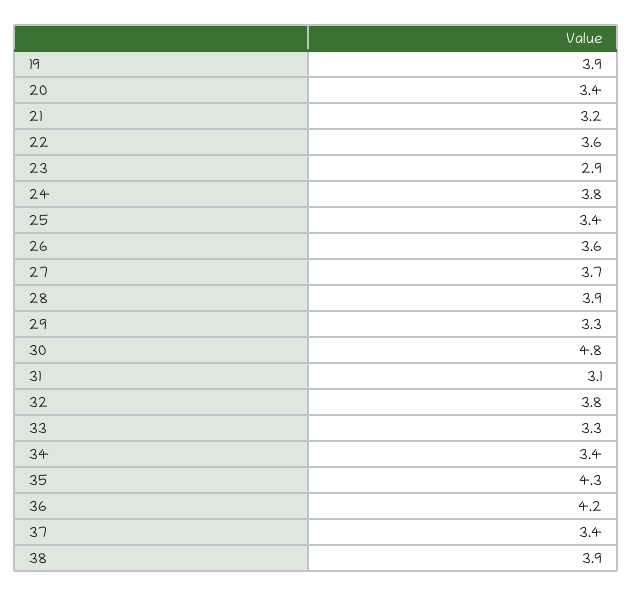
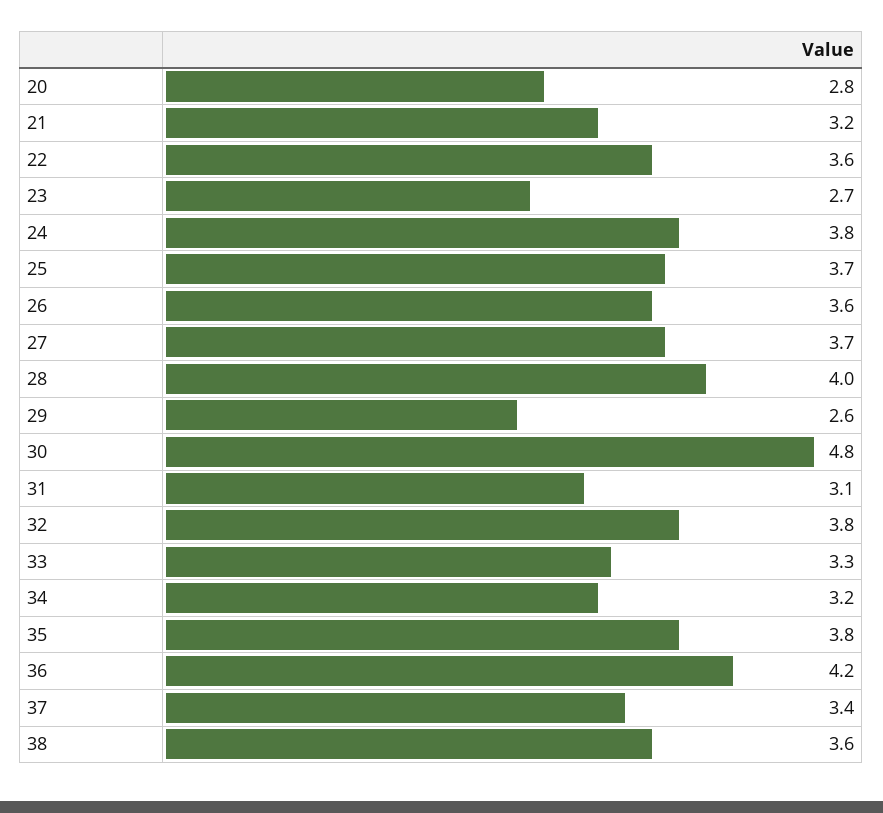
19: 3.9 -> none
20: 3.4 -> 2.8
23: 2.9 -> 2.7
25: 3.4 -> 3.7
28: 3.9 -> 4
29: 3.3 -> 2.6
34: 3.4 -> 3.2
35: 4.3 -> 3.8
38: 3.9 -> 3.6

